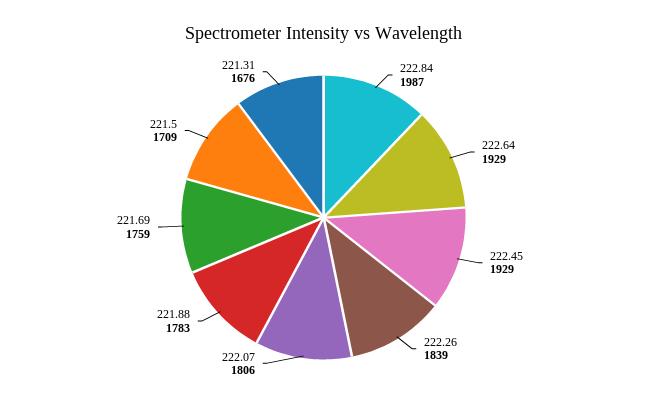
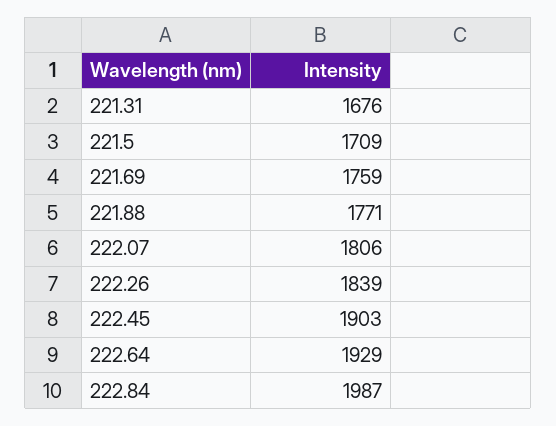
222.45: 1929 -> 1903
221.88: 1783 -> 1771

